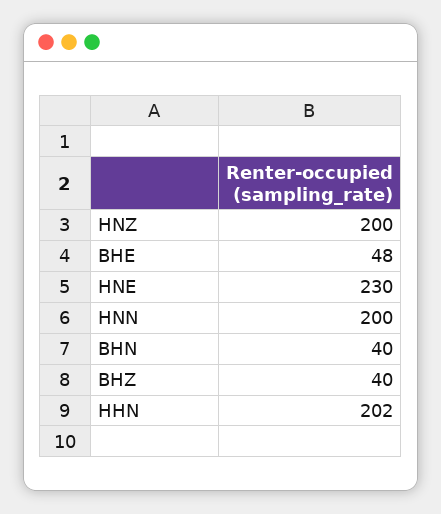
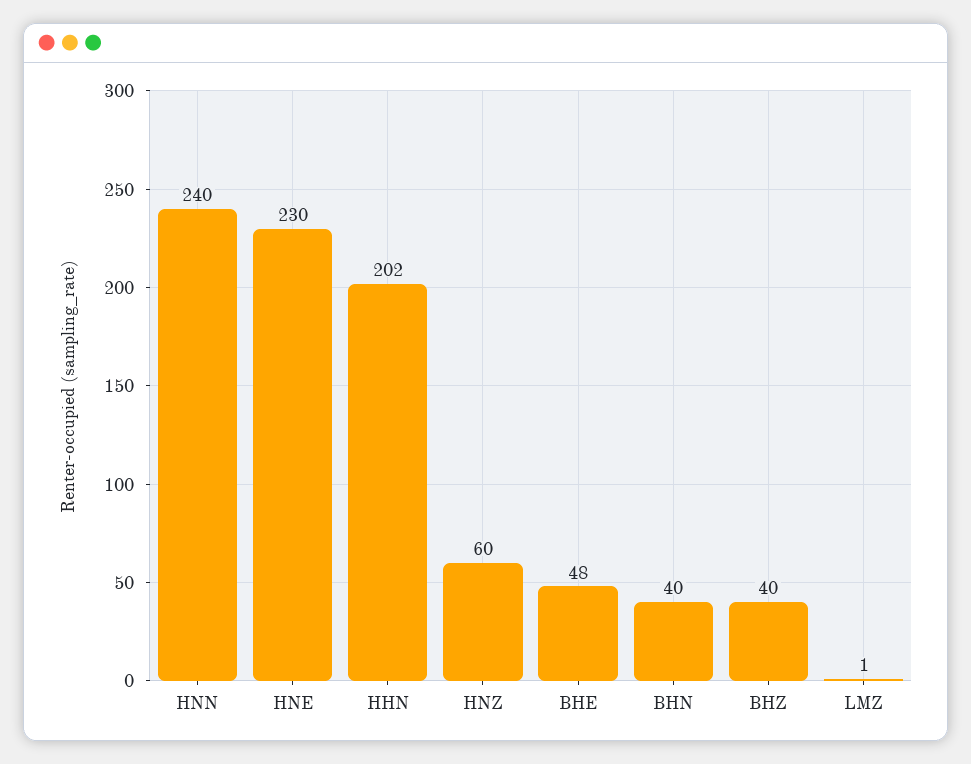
HNZ: 200 -> 60
HNN: 200 -> 240
LMZ: none -> 1

